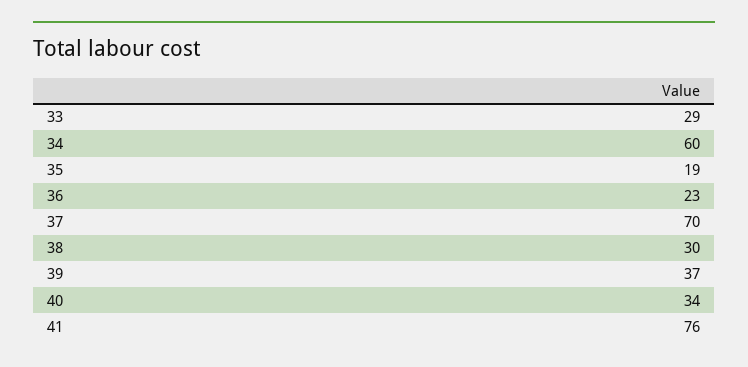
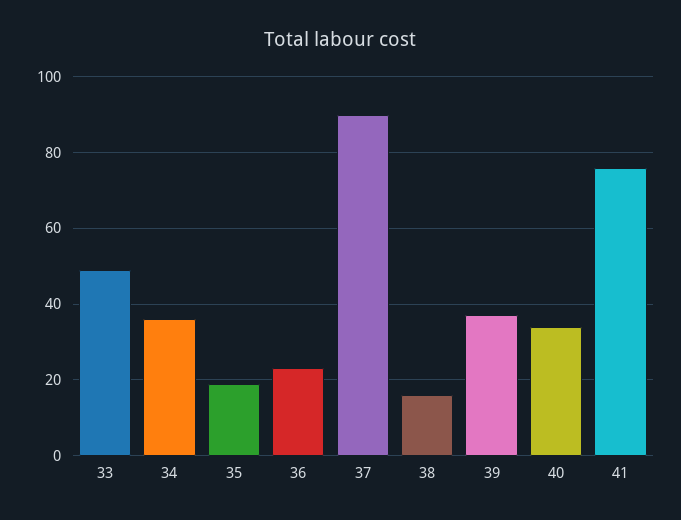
33: 29 -> 50
34: 60 -> 35
37: 70 -> 90
38: 30 -> 15

